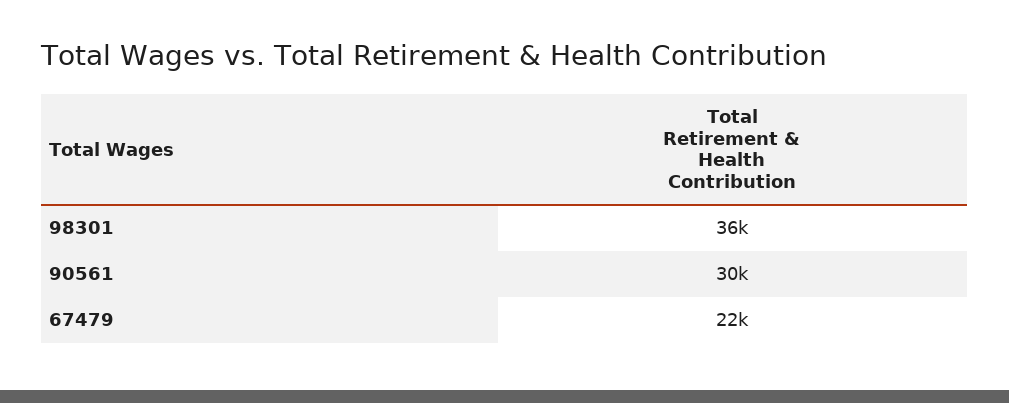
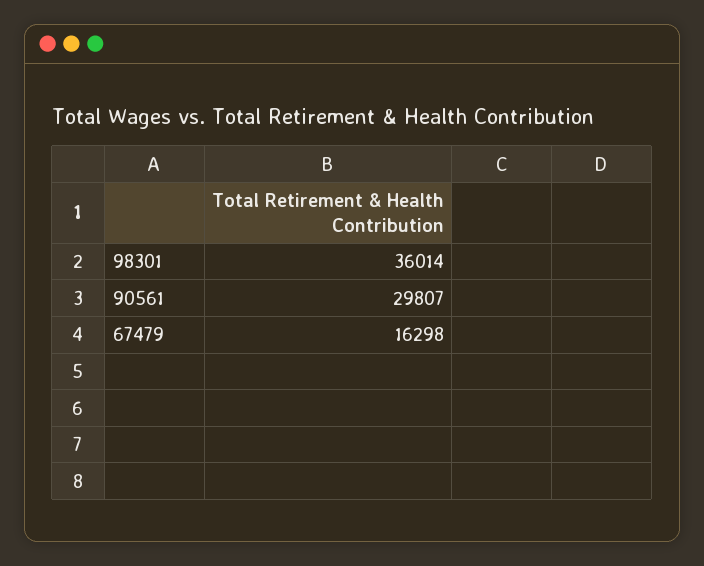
67479: 22000 -> 16298

